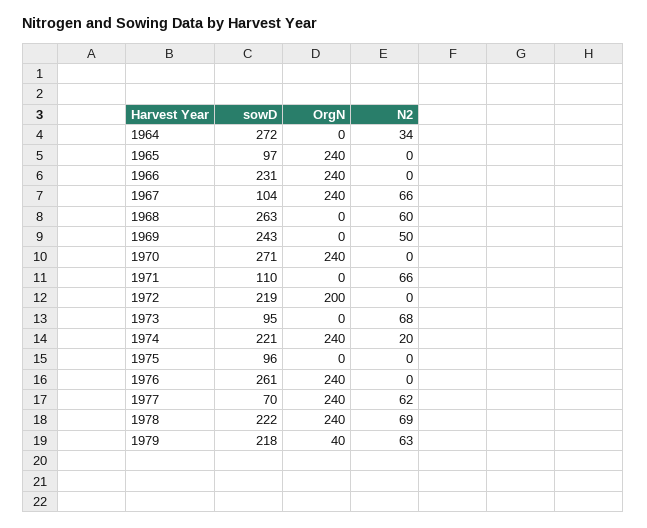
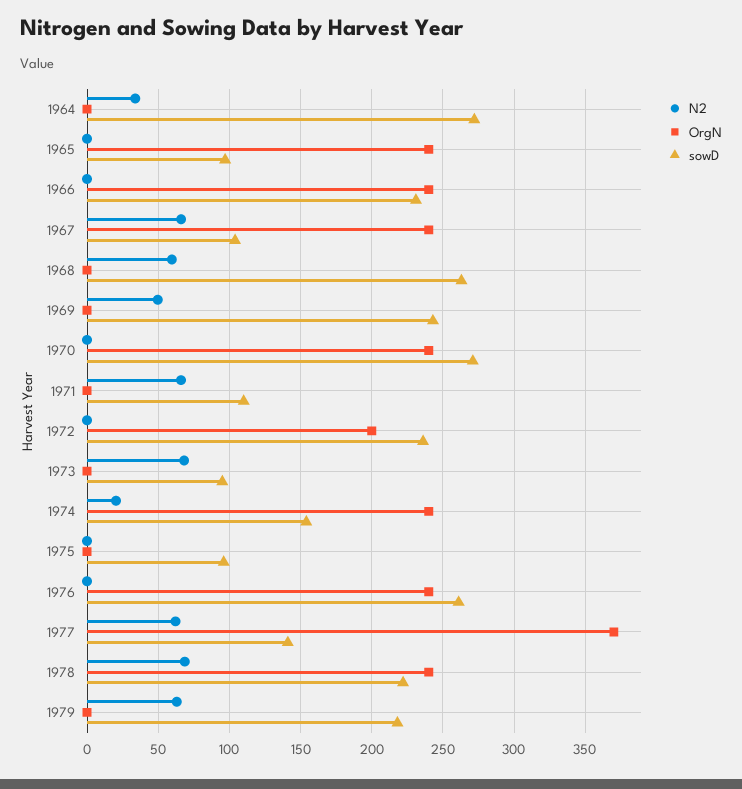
sowD, 1972: 219 -> 235
sowD, 1974: 221 -> 155
sowD, 1977: 70 -> 140
OrgN, 1977: 240 -> 370
OrgN, 1979: 40 -> 0

